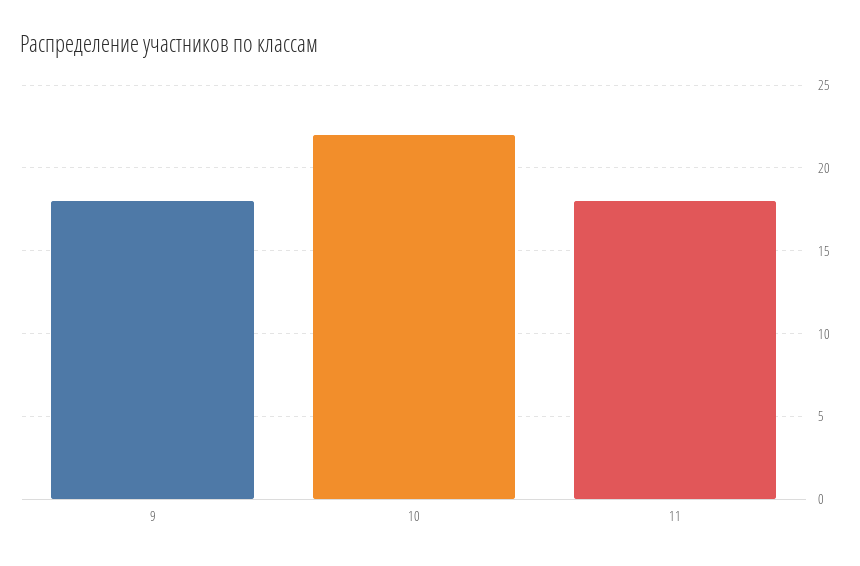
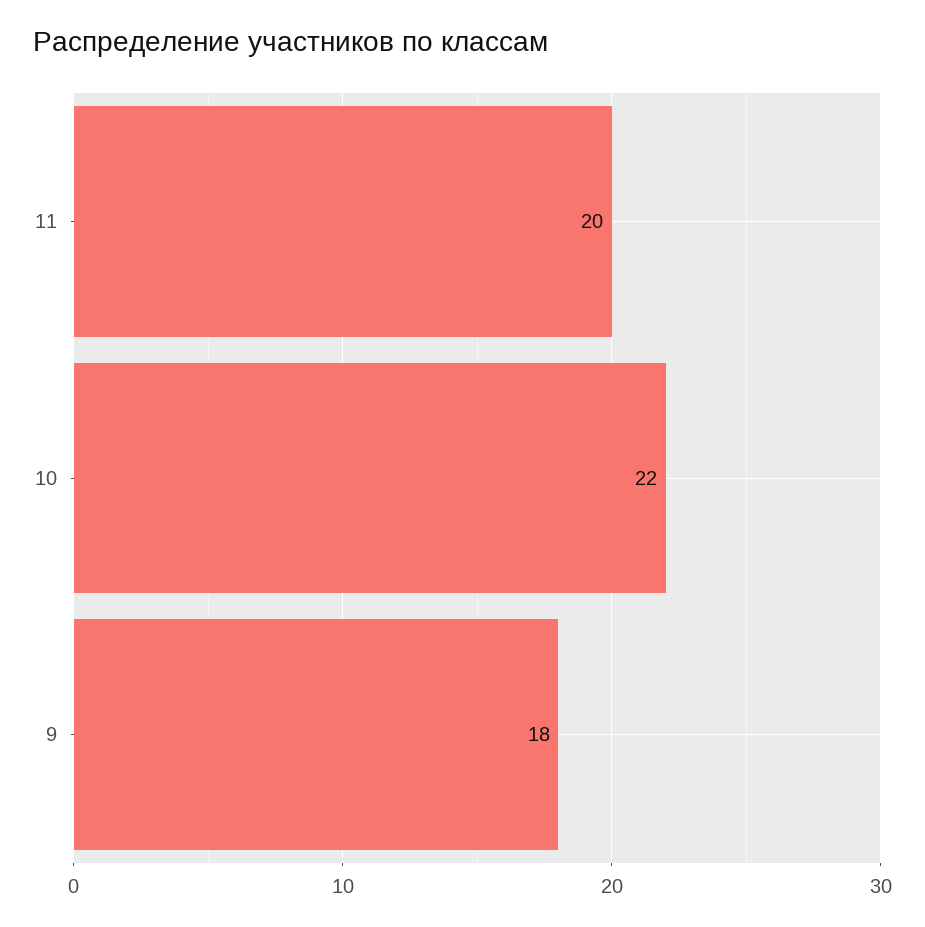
11: 18 -> 20

